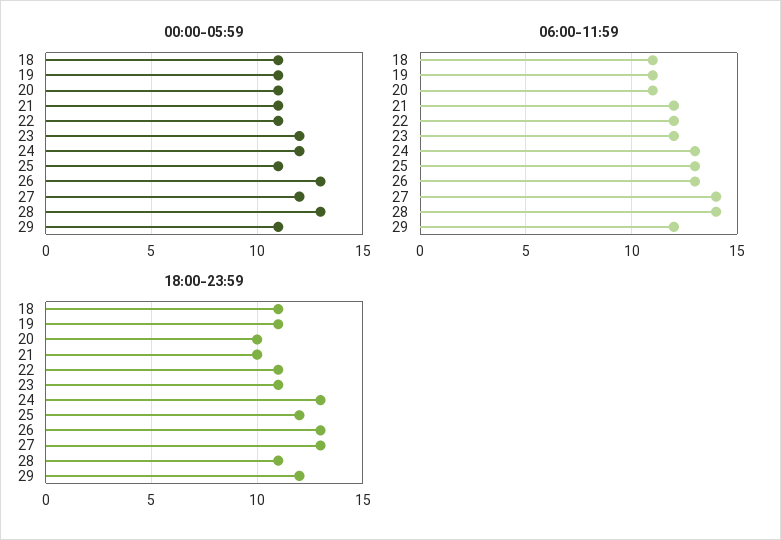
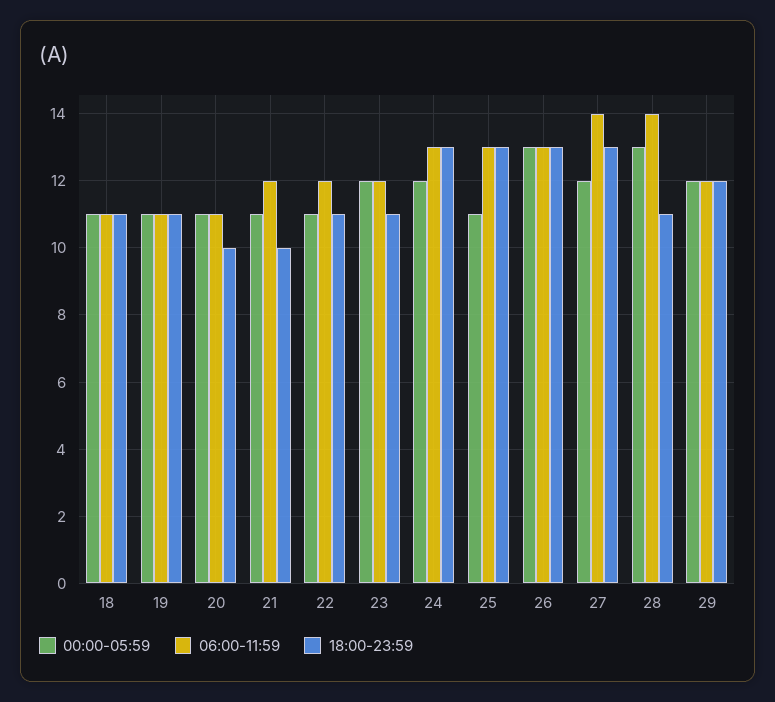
00:00-05:59, 29: 11 -> 12
18:00-23:59, 25: 12 -> 13

